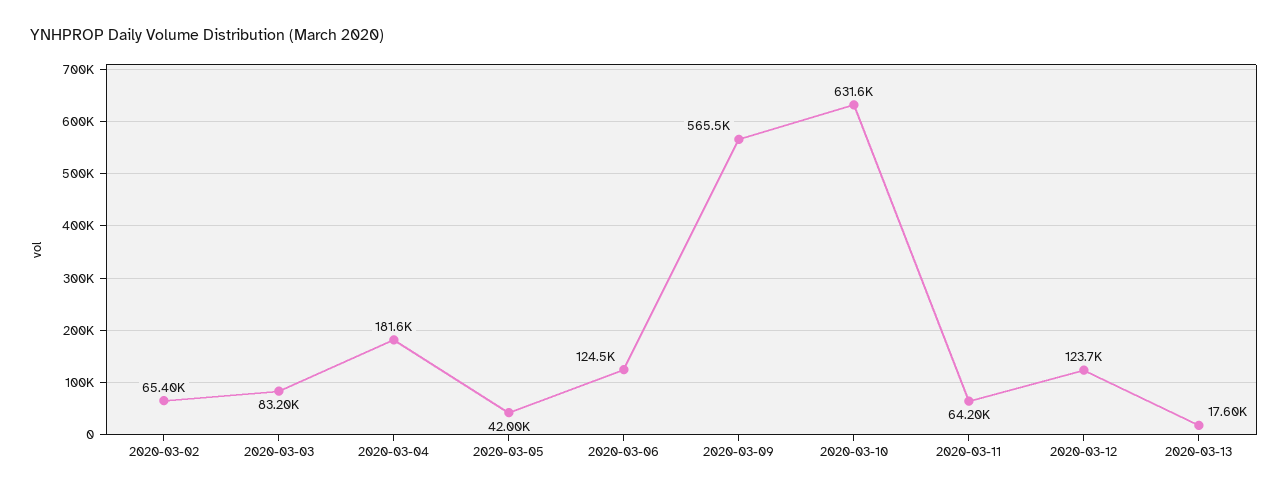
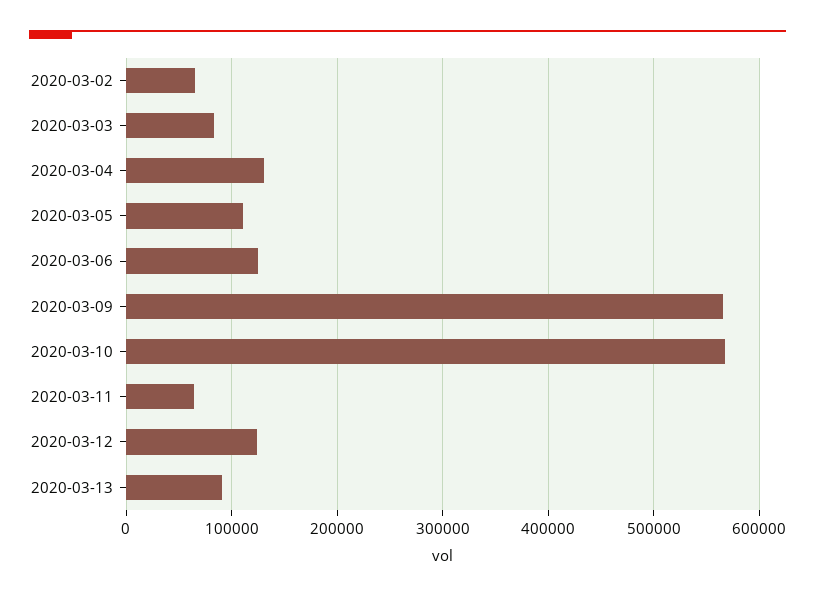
2020-03-04: 181600 -> 130000
2020-03-05: 42000 -> 110000
2020-03-10: 631600 -> 570000
2020-03-13: 17600 -> 90000

